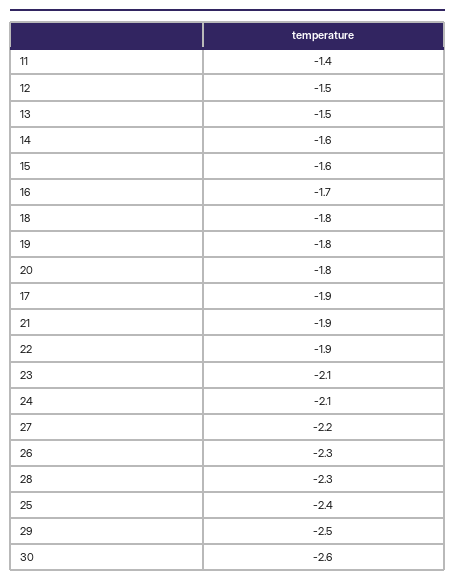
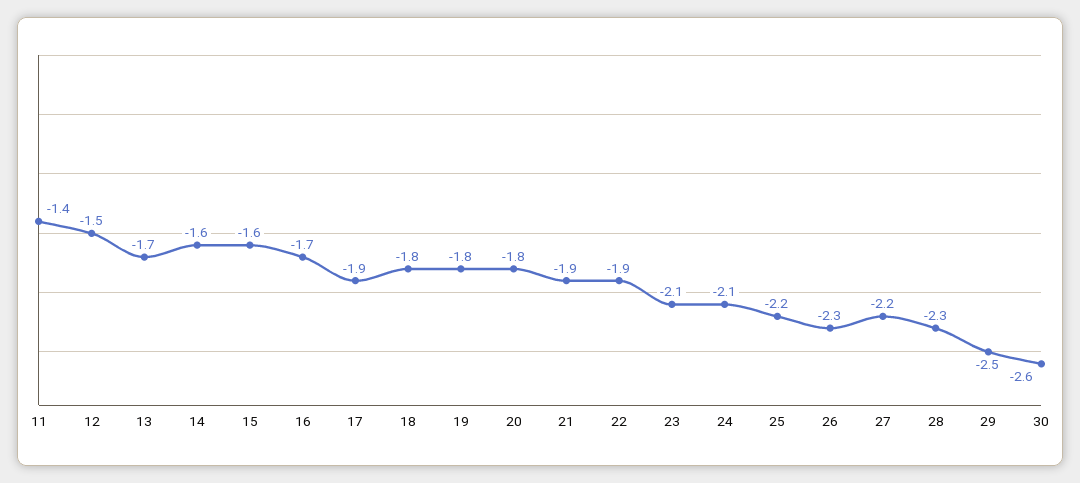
13: -1.5 -> -1.7
25: -2.4 -> -2.2

